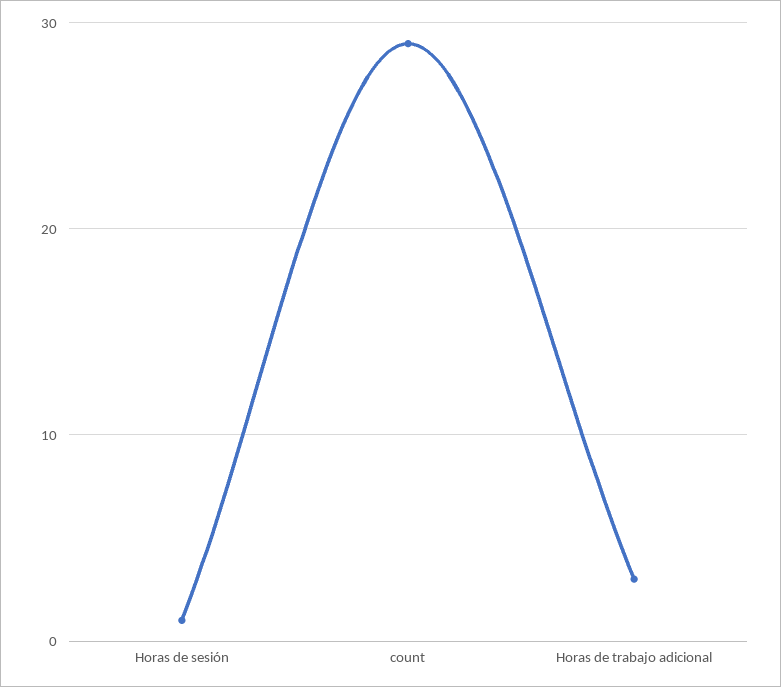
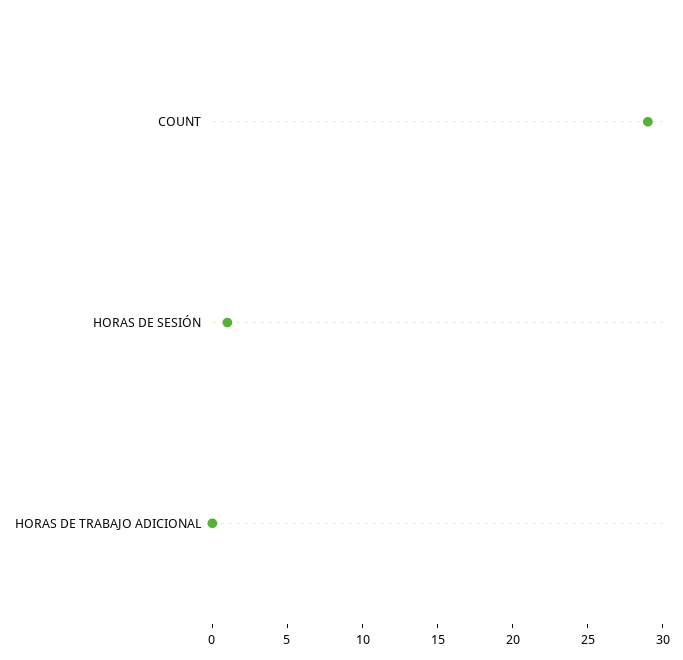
Horas de trabajo adicional: 3 -> 0

